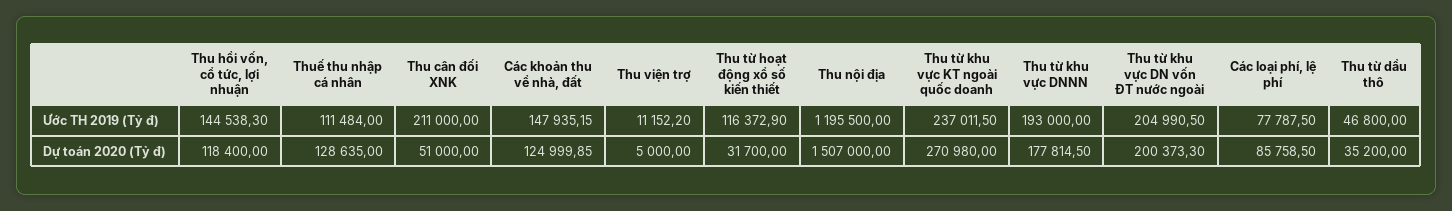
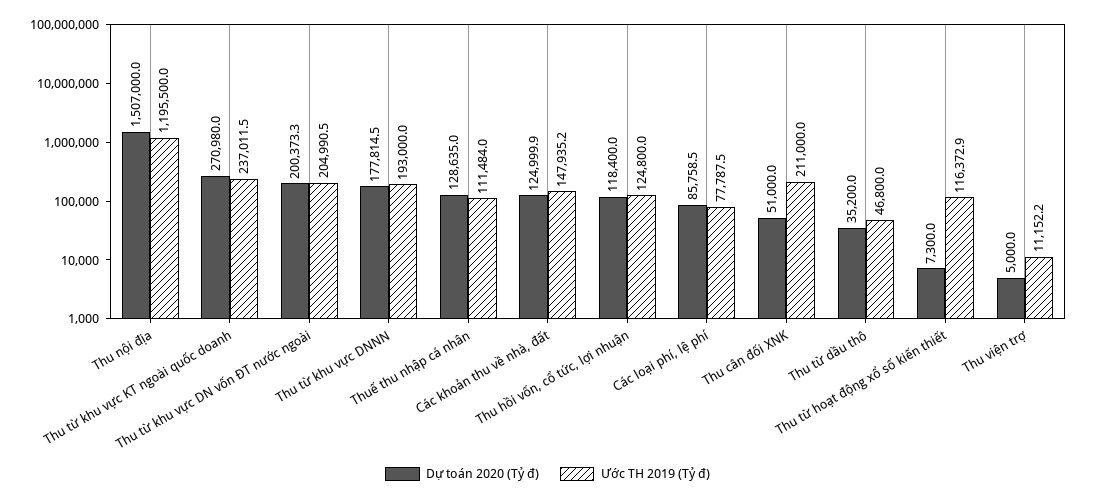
Ước TH 2019 (Tỷ đ), Thu hồi vốn, cổ tức, lợi nhuận: 144538.3 -> 124800
Dự toán 2020 (Tỷ đ), Thu từ hoạt động xổ số kiến thiết: 31700 -> 7300

